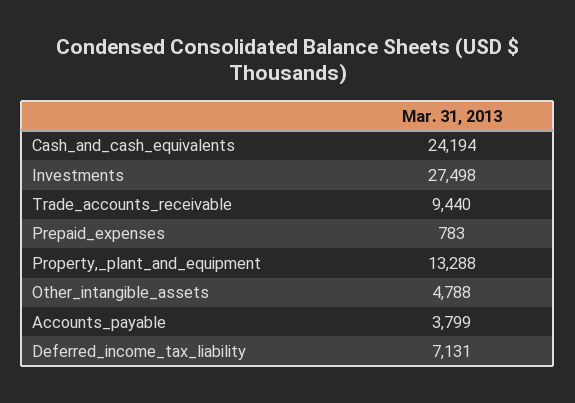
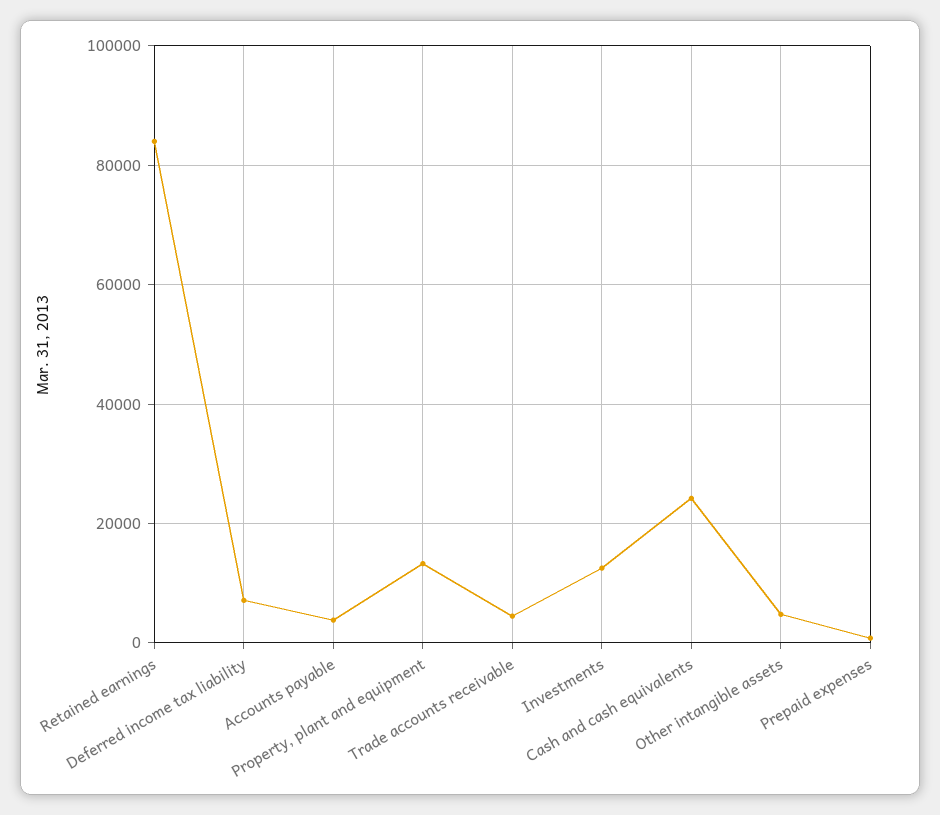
Investments: 27498 -> 12000
Trade_accounts_receivable: 9440 -> 4000
Retained earnings: none -> 84000

